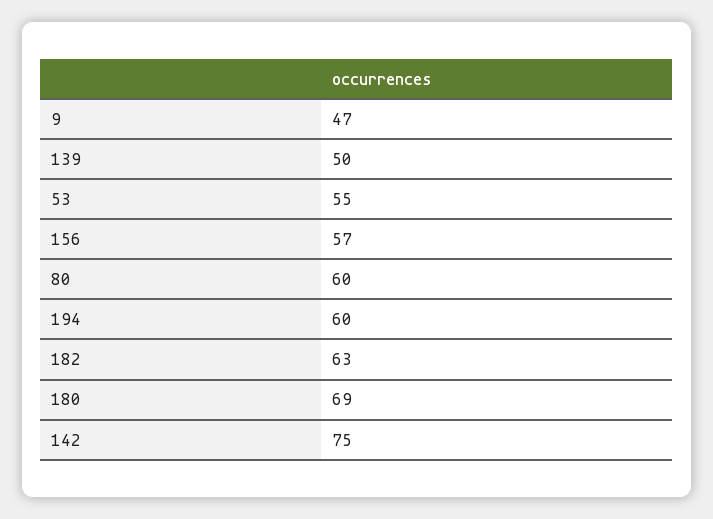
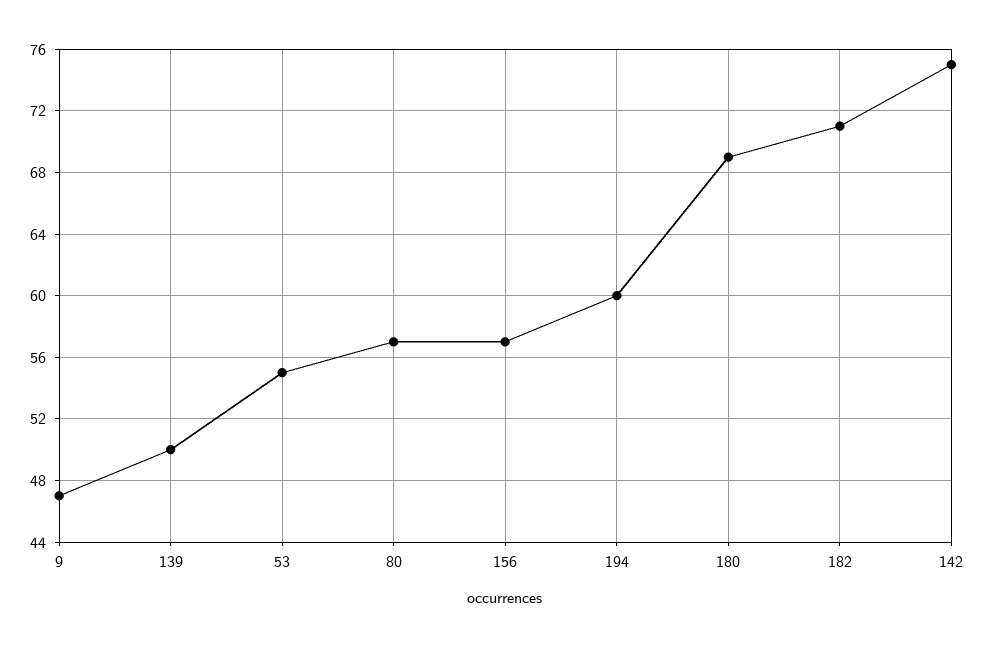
80: 60 -> 57
182: 63 -> 71

